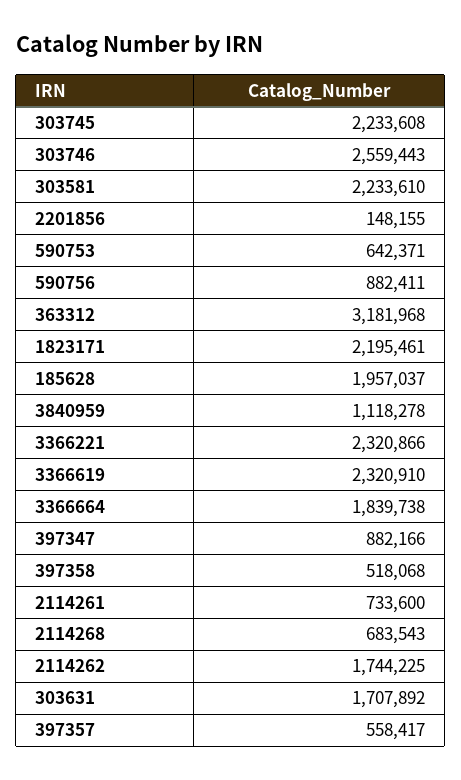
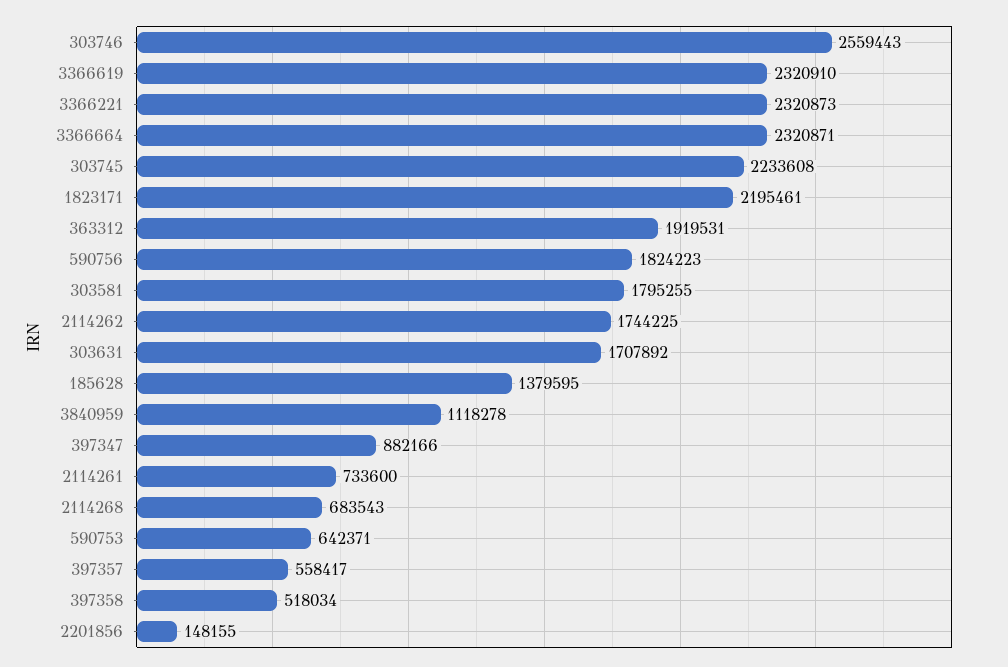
303581: 2233610 -> 1795255
590756: 882411 -> 1824223
363312: 3181968 -> 1919531
185628: 1957037 -> 1379595
3366221: 2320866 -> 2320873
3366664: 1839738 -> 2320871
397358: 518068 -> 518034

